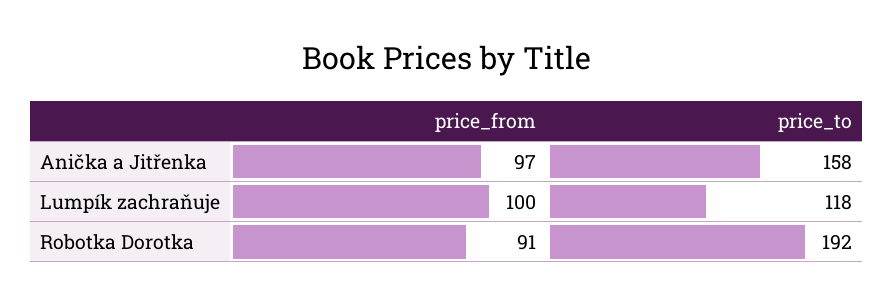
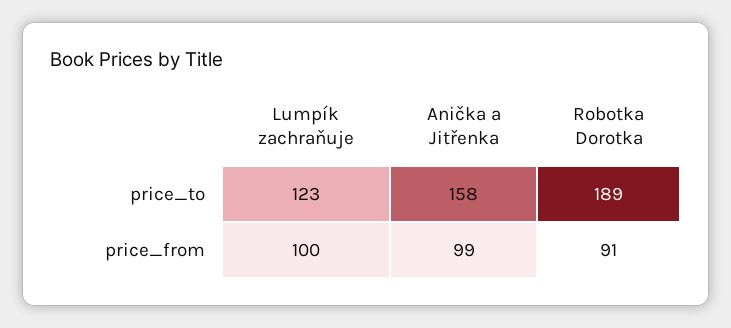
price_from, Anička a Jitřenka: 97 -> 99
price_to, Lumpík zachraňuje: 118 -> 123
price_to, Robotka Dorotka: 192 -> 189

